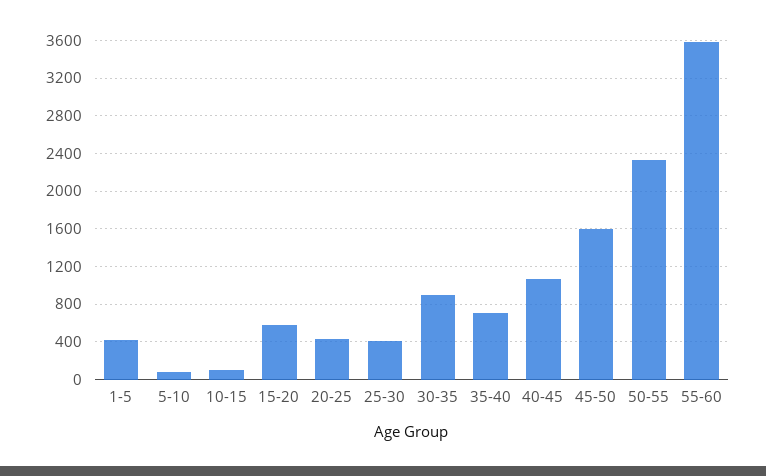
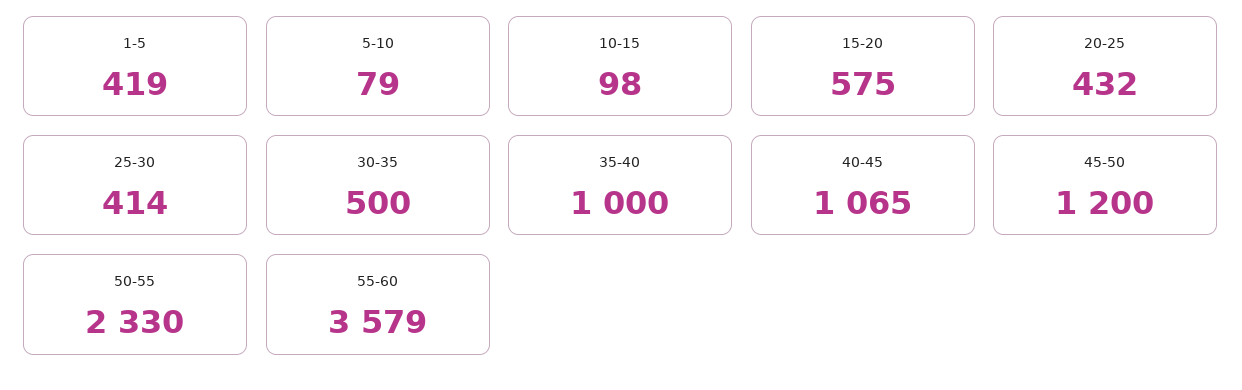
30-35: 900 -> 500
35-40: 700 -> 1000
45-50: 1600 -> 1200

